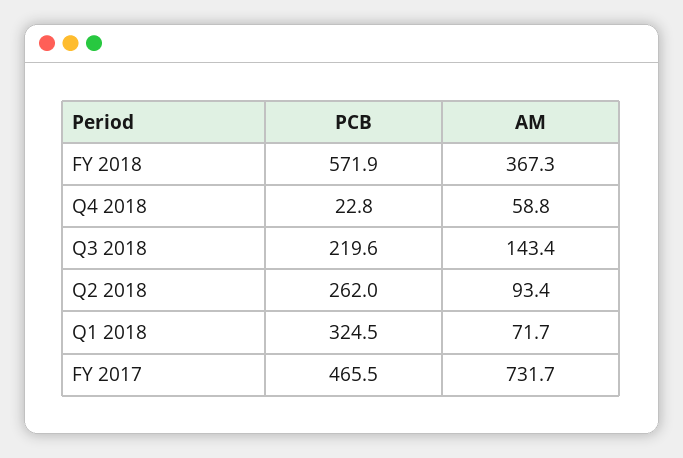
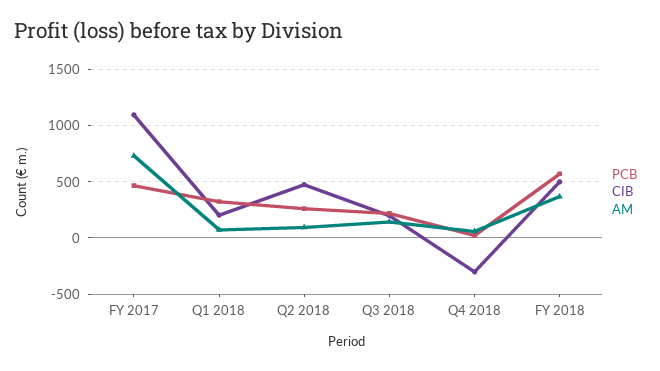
CIB, FY 2017: none -> 1100
CIB, Q1 2018: none -> 200
CIB, Q2 2018: none -> 500
CIB, Q3 2018: none -> 200
CIB, Q4 2018: none -> -300
CIB, FY 2018: none -> 500

